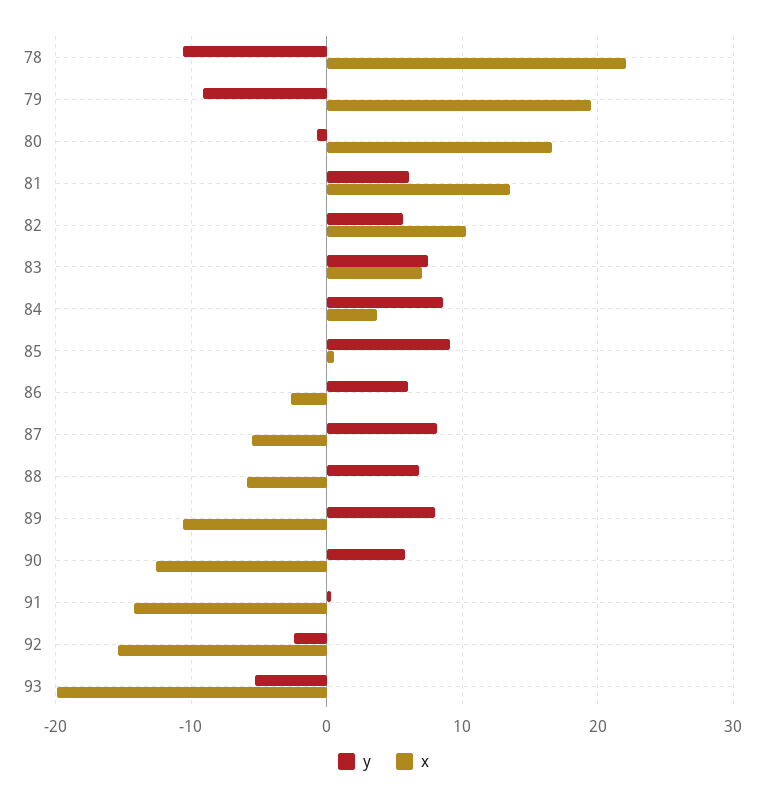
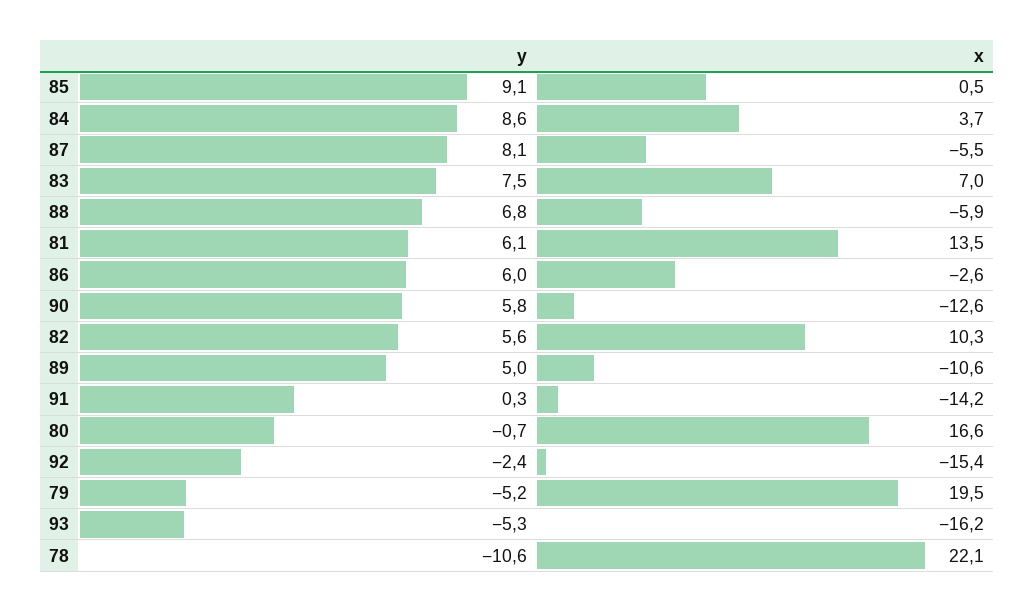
y, 79: -9 -> -5.2
y, 89: 8 -> 5
x, 93: -20 -> -16.2

